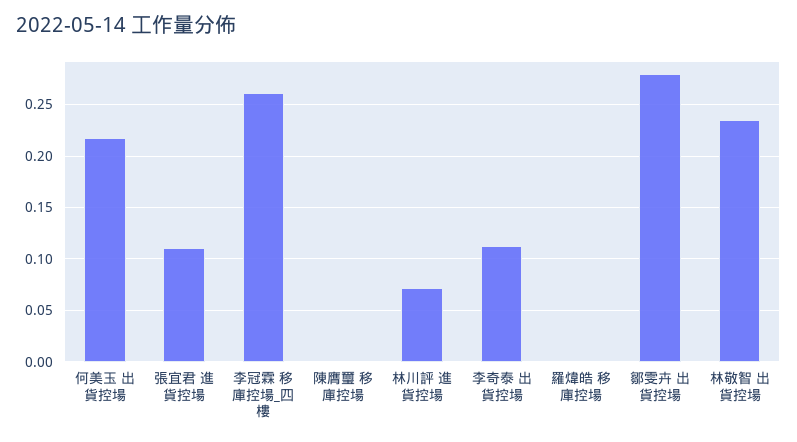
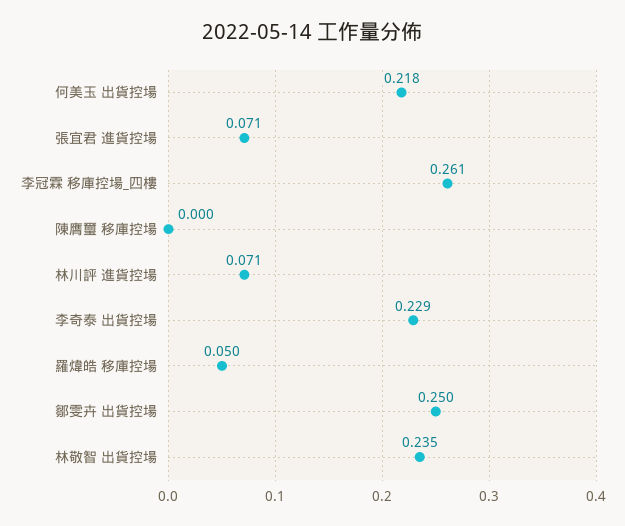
張宜君 進貨控場: 0.11 -> 0.071
李奇泰 出貨控場: 0.11 -> 0.229
羅煒皓 移庫控場: 0 -> 0.05
鄒雯卉 出貨控場: 0.28 -> 0.25

